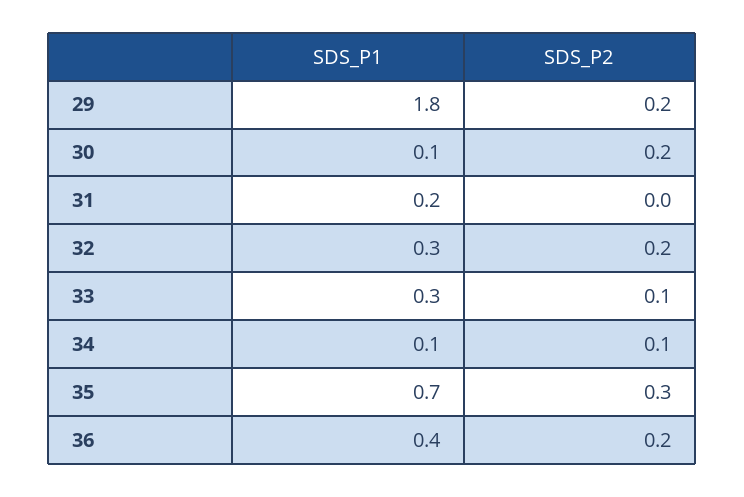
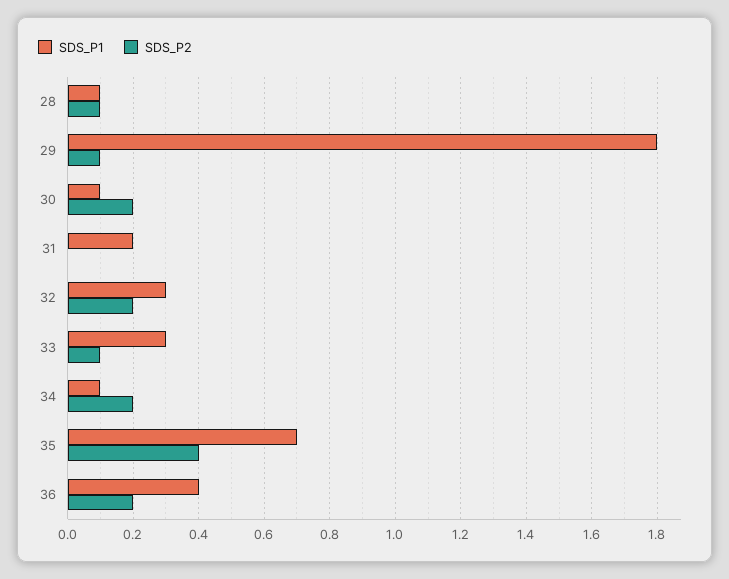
SDS_P2, 29: 0.2 -> 0.1
SDS_P2, 34: 0.1 -> 0.2
SDS_P2, 35: 0.3 -> 0.4
SDS_P1, 28: none -> 0.1
SDS_P2, 28: none -> 0.1

